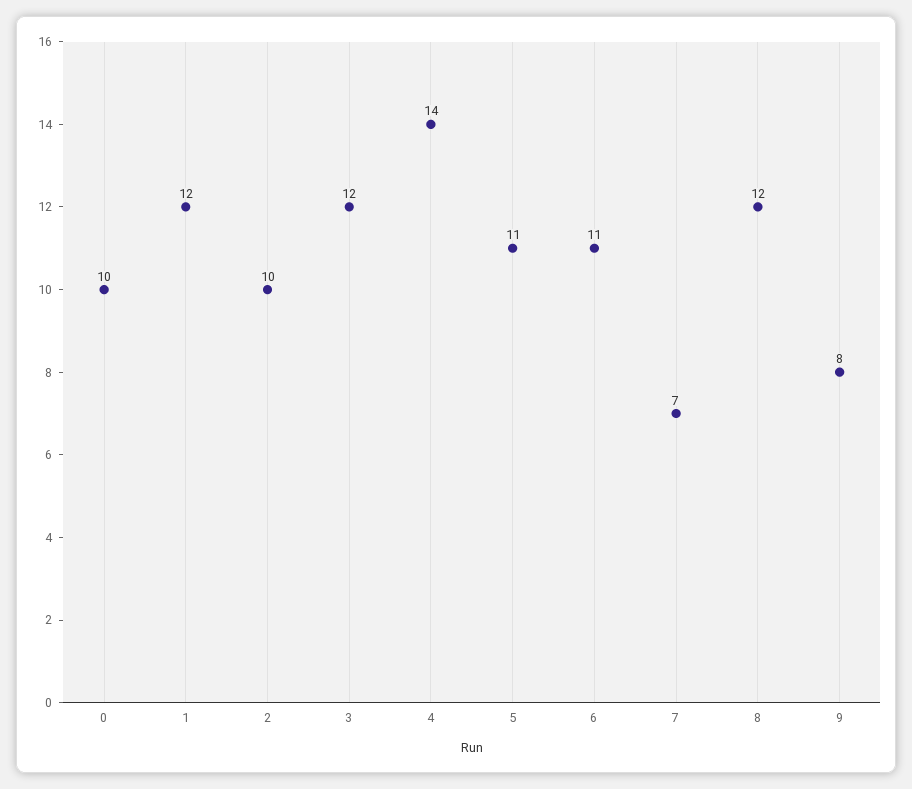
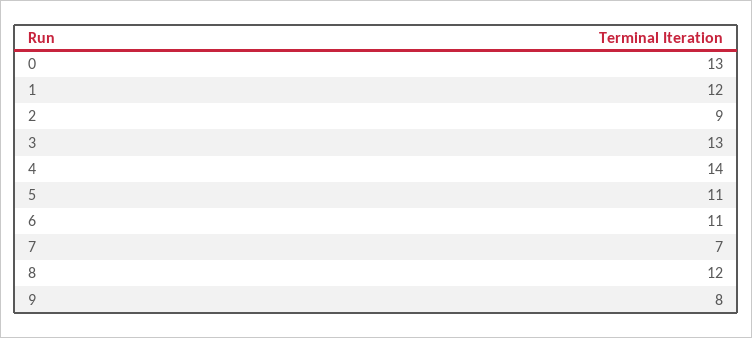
0: 10 -> 13
2: 10 -> 9
3: 12 -> 13

